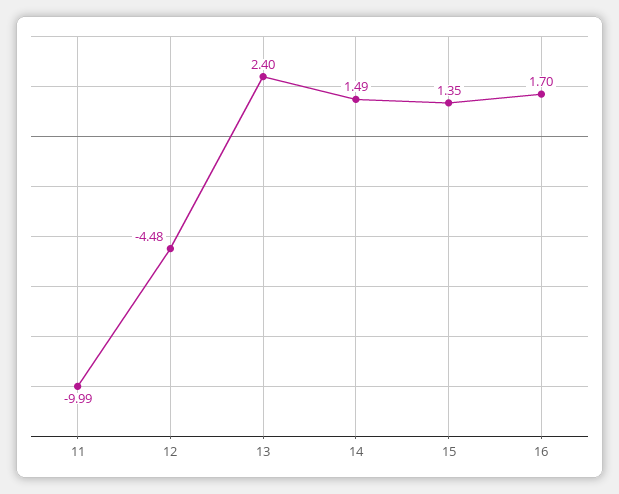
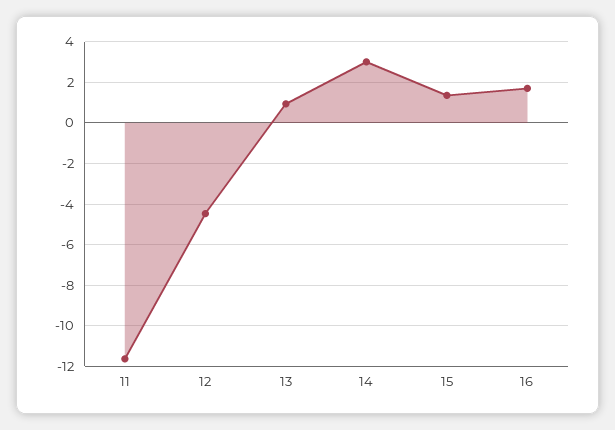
11: -9.99 -> -11.5
13: 2.4 -> 1
14: 1.49 -> 3

